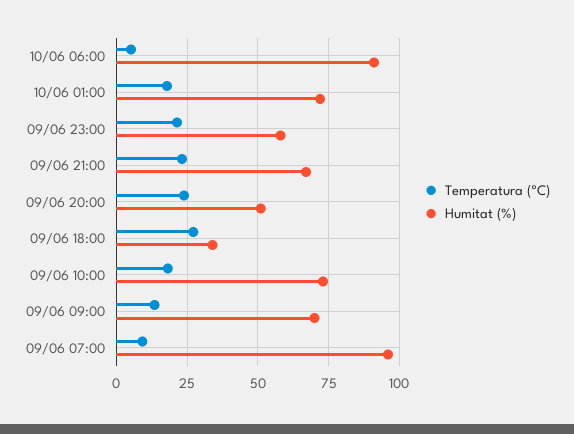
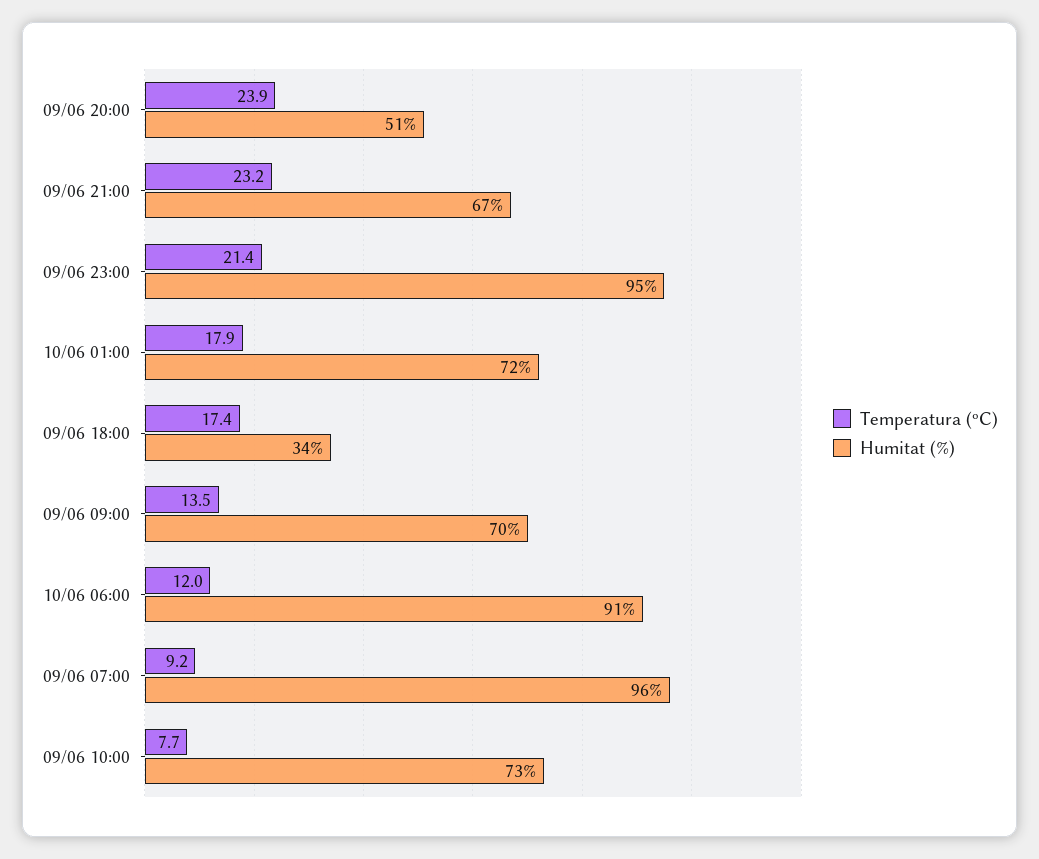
Temperatura (ºC), 10/06 06:00: 5 -> 12
Humitat (%), 09/06 23:00: 57.5 -> 95
Temperatura (ºC), 09/06 18:00: 27.5 -> 17.4
Temperatura (ºC), 09/06 10:00: 17.5 -> 7.7

